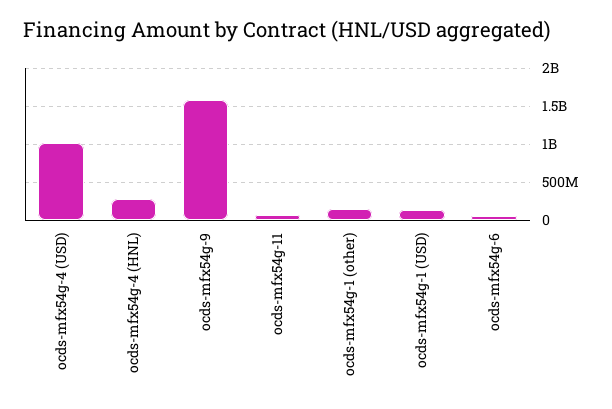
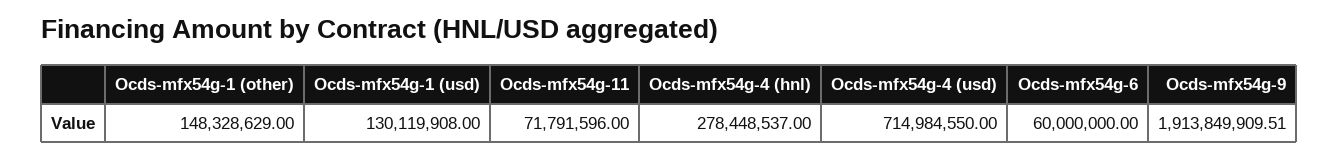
ocds-mfx54g-4 (USD): 1000000000 -> 714984550
ocds-mfx54g-9: 1600000000 -> 1913849909.51

